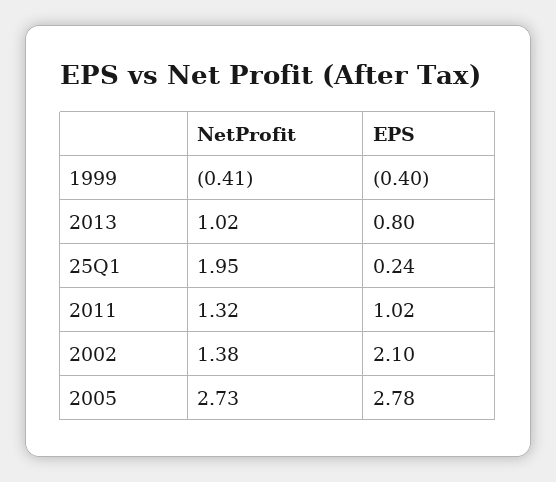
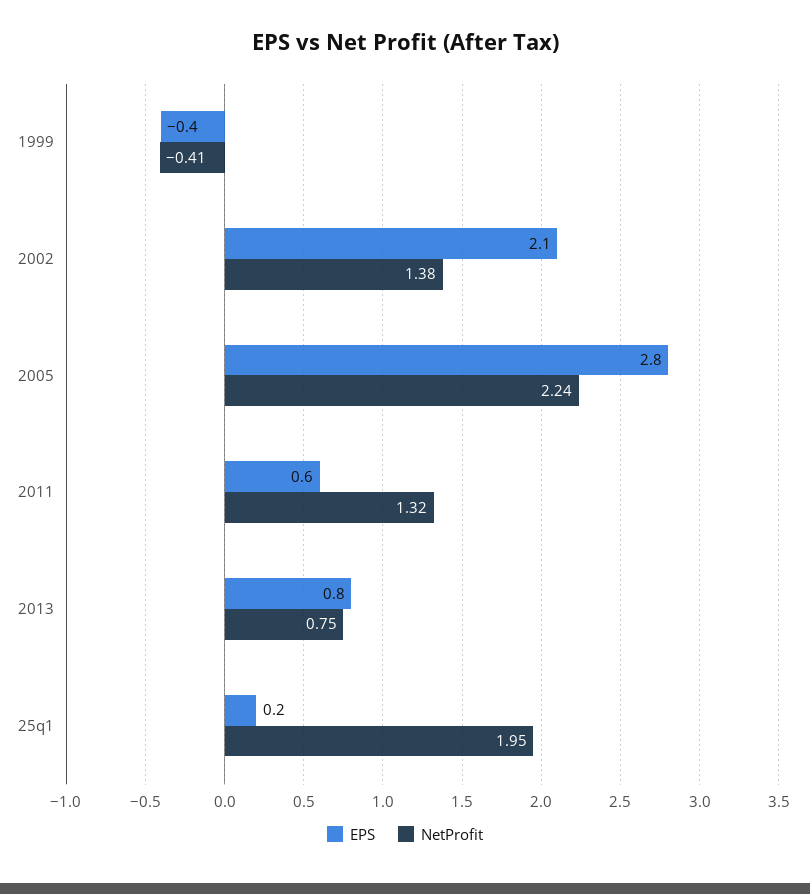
NetProfit, 2013: 1.02 -> 0.75
EPS, 2011: 1.02 -> 0.6
NetProfit, 2005: 2.73 -> 2.24

